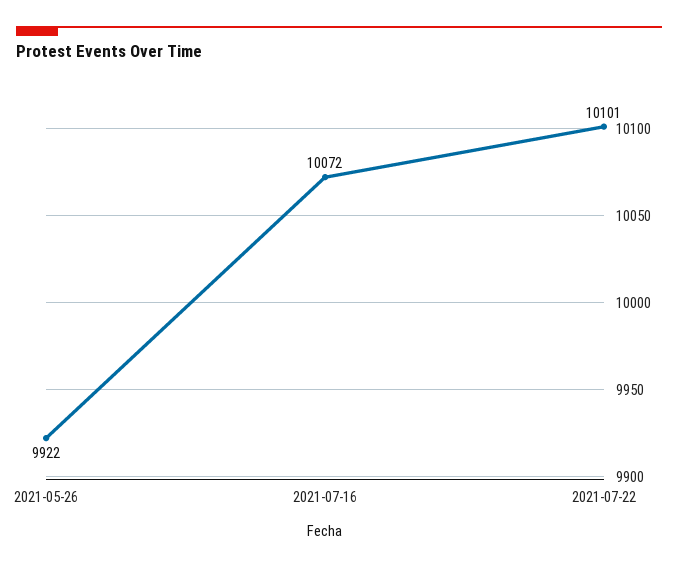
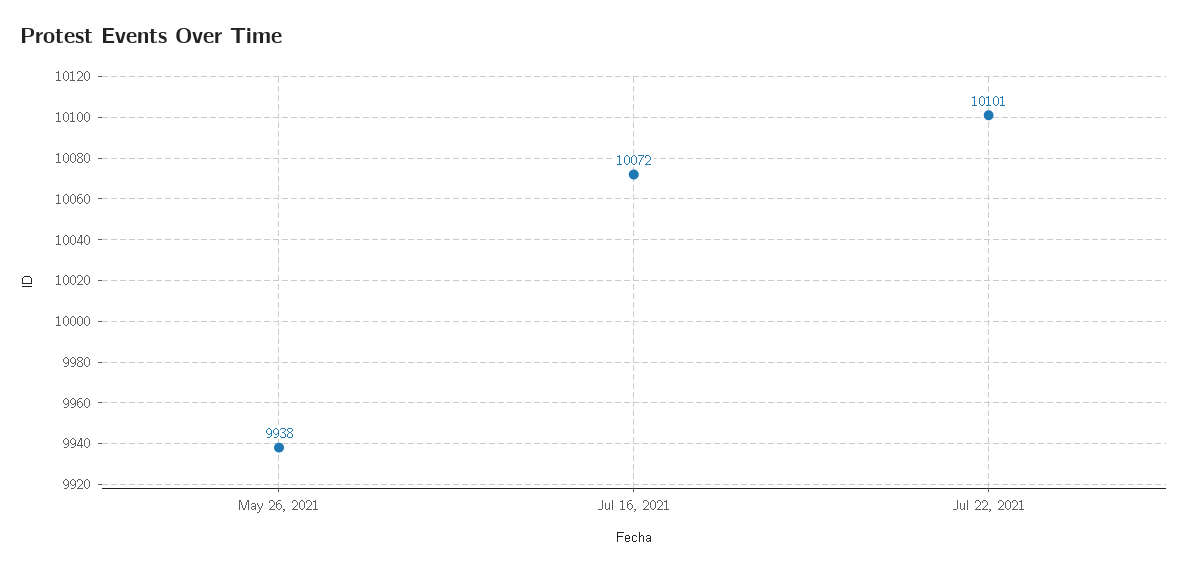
2021-05-26: 9922 -> 9938

